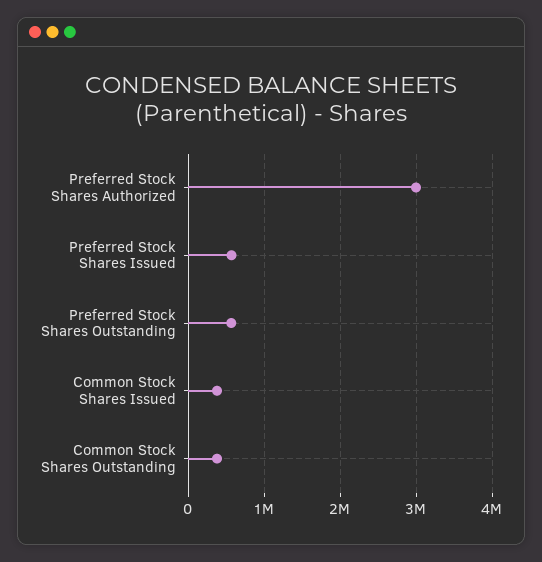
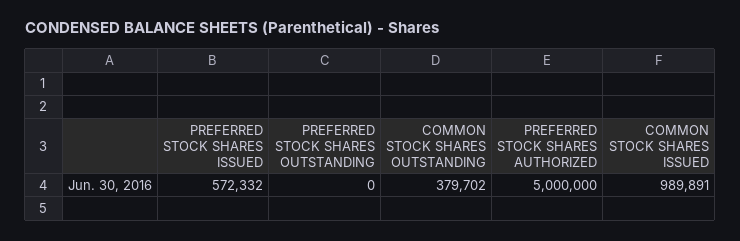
Preferred Stock Shares Authorized: 3000000 -> 5000000
Preferred Stock Shares Outstanding: 600000 -> 0
Common Stock Shares Issued: 400000 -> 989891

